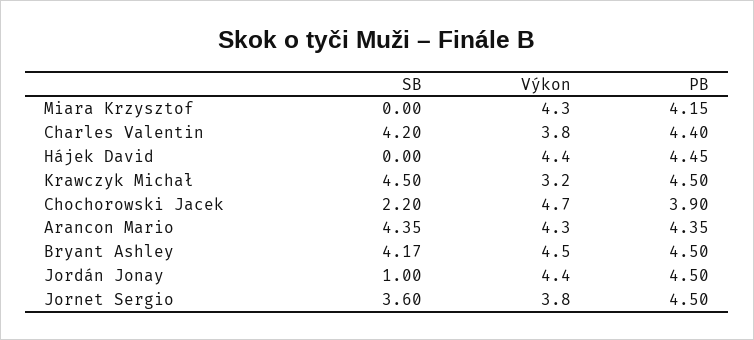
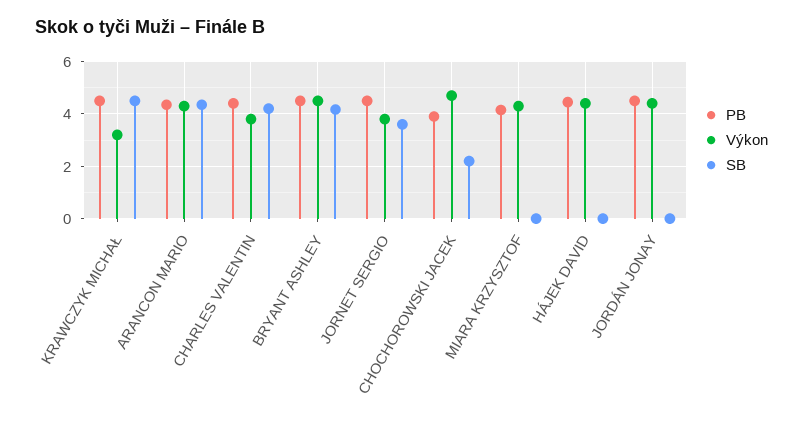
SB, Jordán Jonay: 1 -> 0

